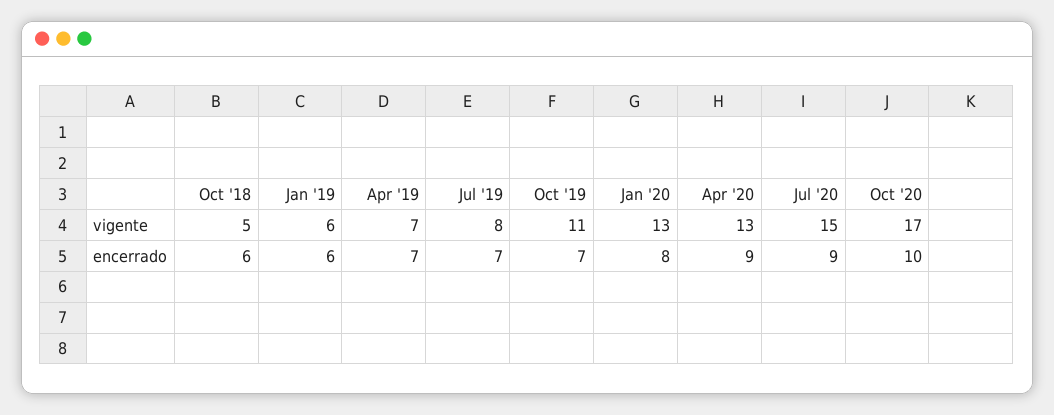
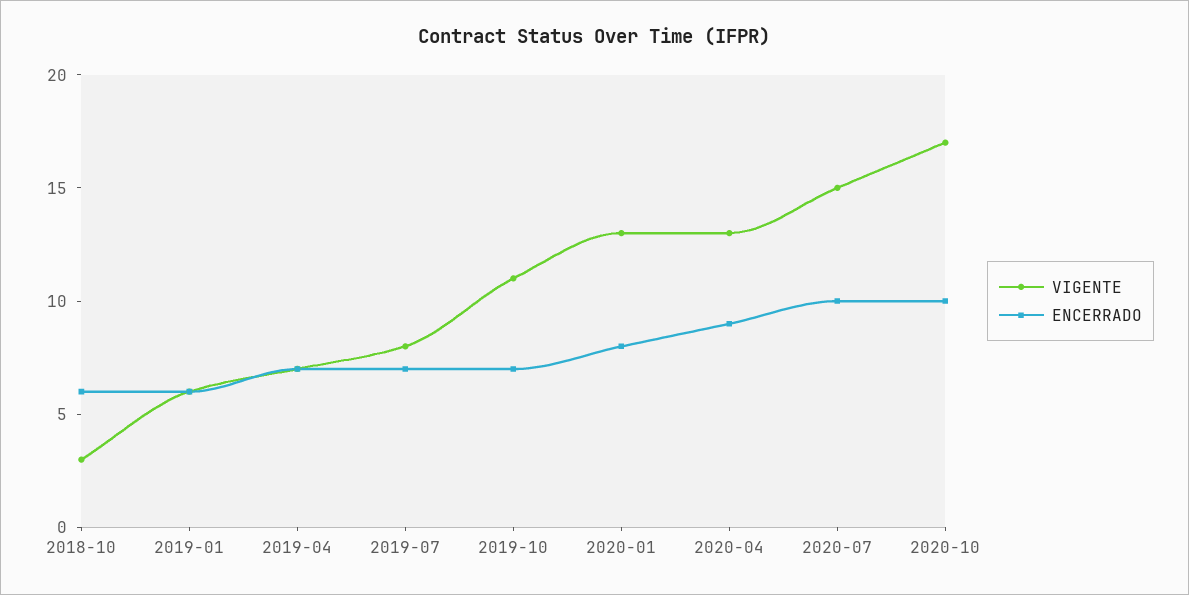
vigente, Oct '18: 5 -> 3
encerrado, Jul '20: 9 -> 10

